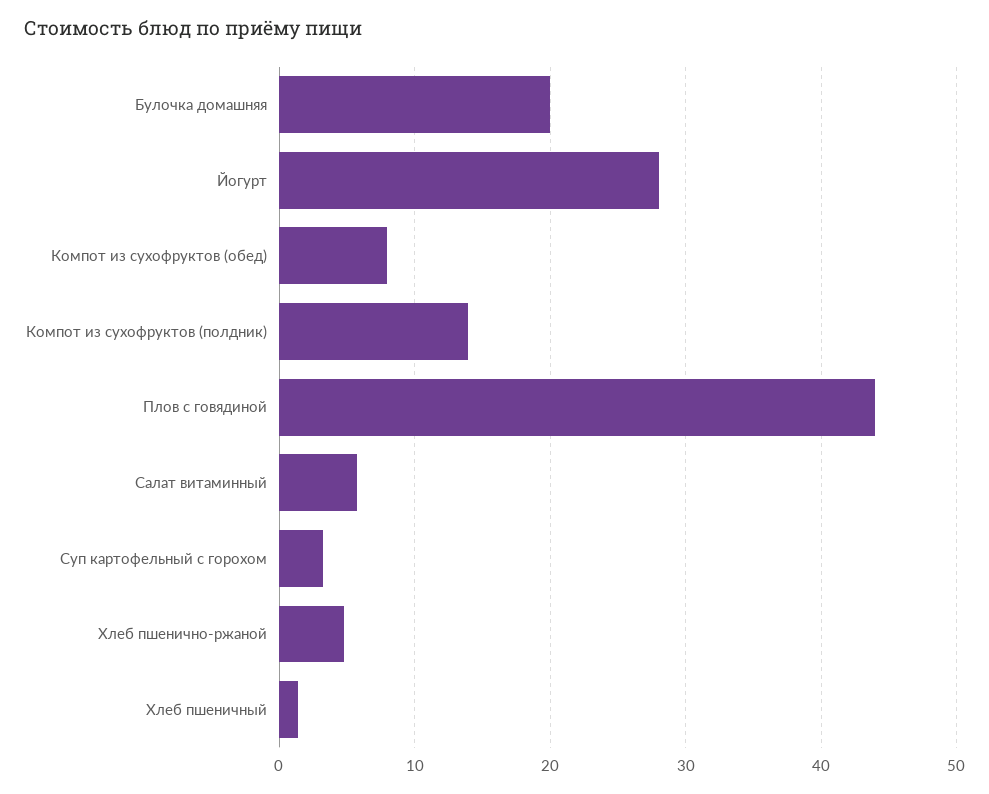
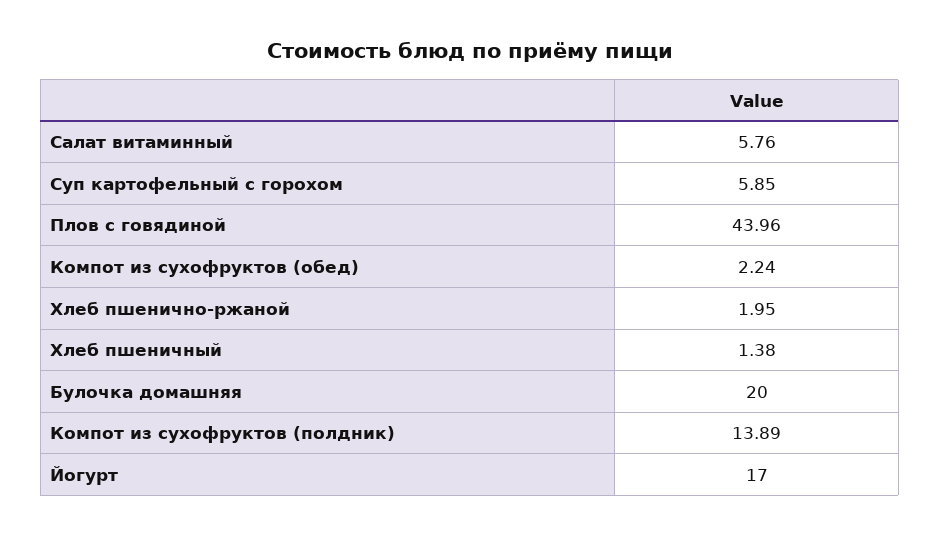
Йогурт: 28 -> 17
Компот из сухофруктов (обед): 8 -> 2.24
Суп картофельный с горохом: 3 -> 5.85
Хлеб пшенично-ржаной: 5 -> 1.95

